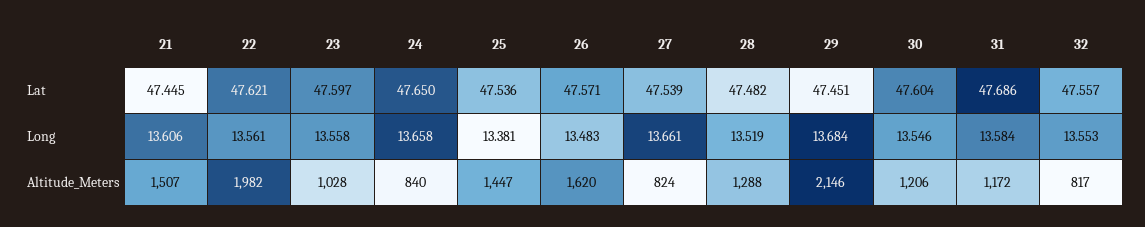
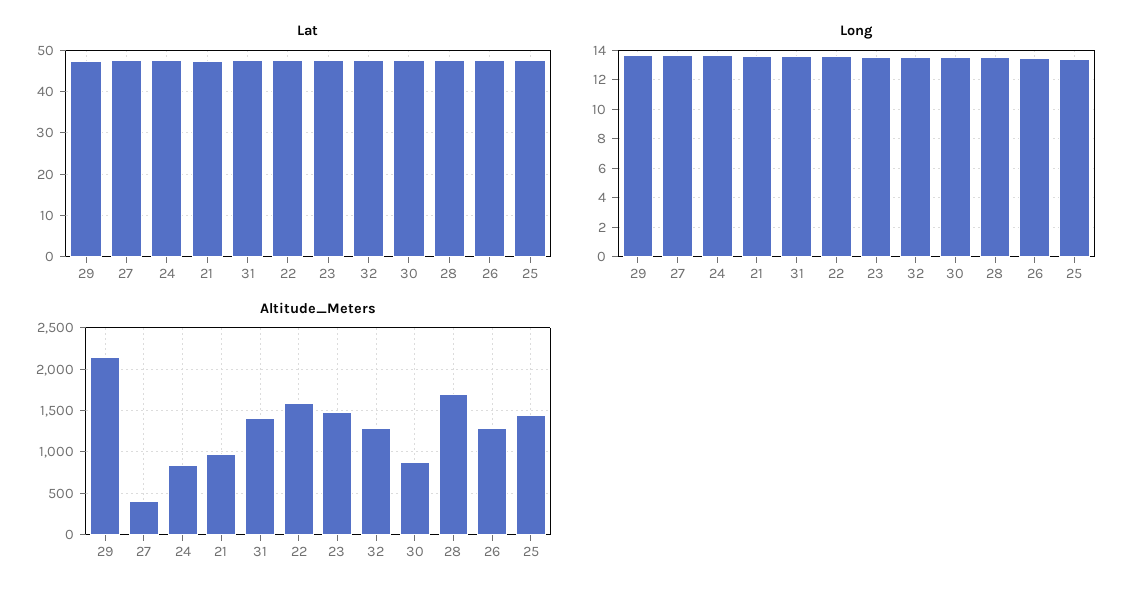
Altitude_Meters, 21: 1507 -> 1000
Altitude_Meters, 22: 1982 -> 1600
Altitude_Meters, 23: 1028 -> 1500
Altitude_Meters, 26: 1620 -> 1300
Altitude_Meters, 27: 824 -> 400
Altitude_Meters, 28: 1288 -> 1700
Altitude_Meters, 30: 1206 -> 900
Altitude_Meters, 31: 1172 -> 1400
Altitude_Meters, 32: 817 -> 1300

